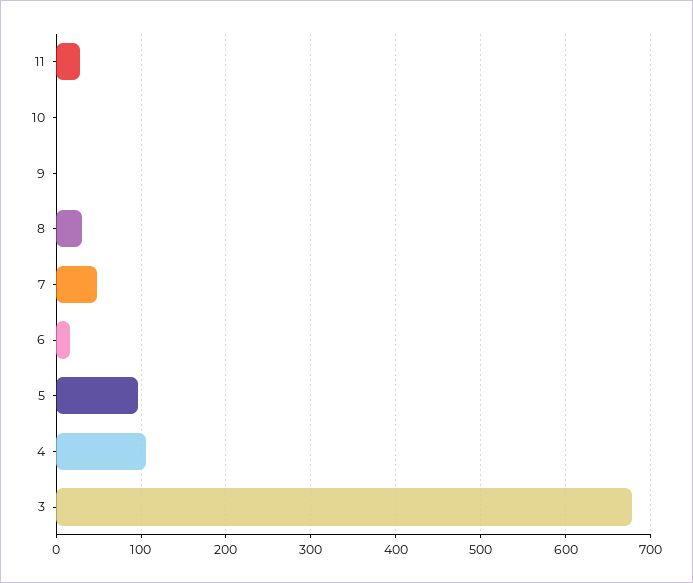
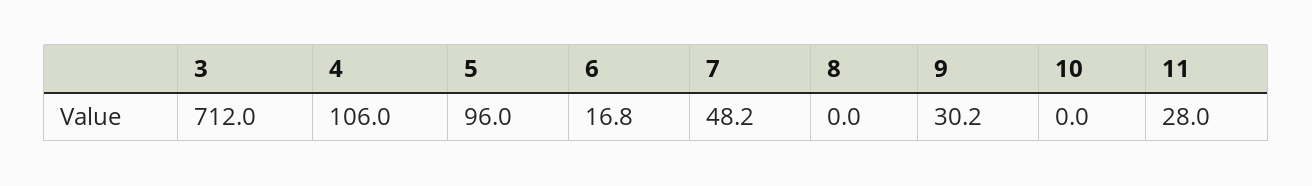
9: 0 -> 30.2
8: 30 -> 0
3: 680 -> 712

